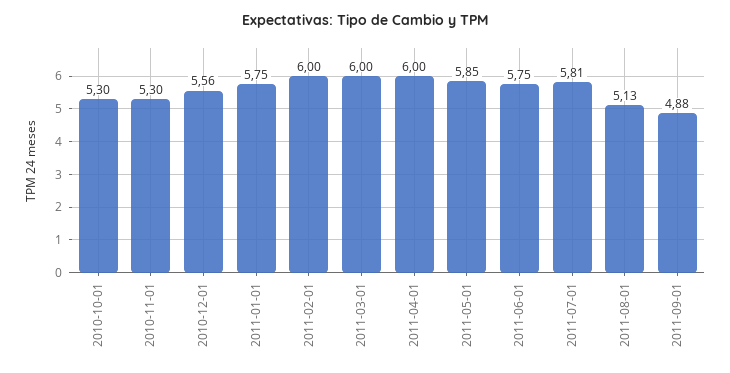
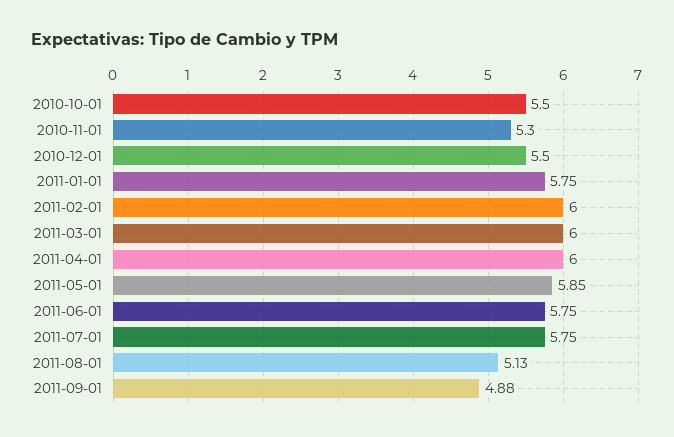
2010-10-01: 5.3 -> 5.5
2010-12-01: 5.56 -> 5.5
2011-07-01: 5.81 -> 5.75

